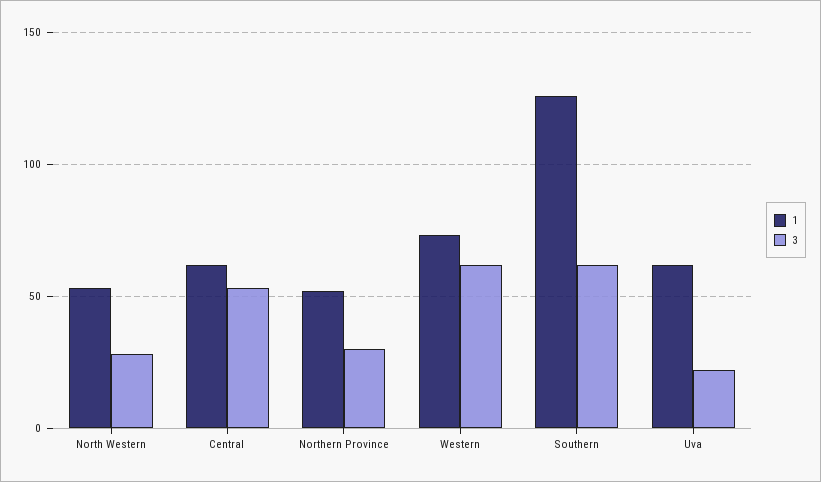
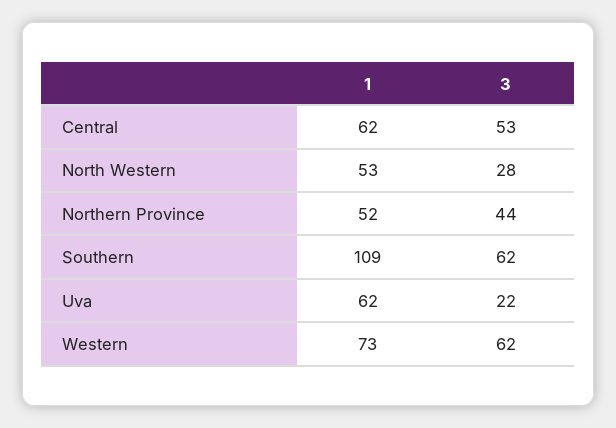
3, Northern Province: 30 -> 44
1, Southern: 125 -> 109

